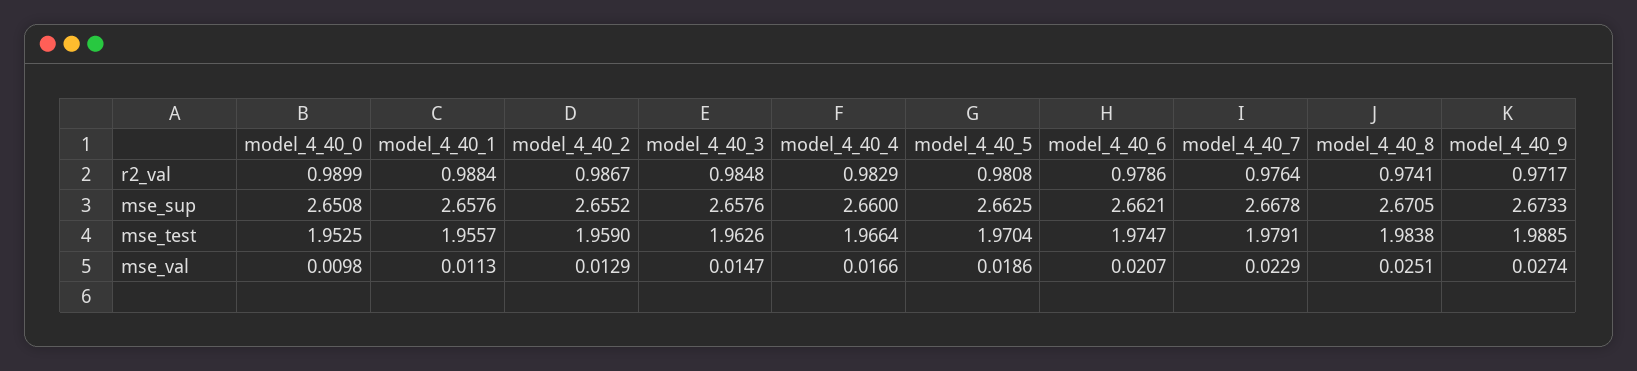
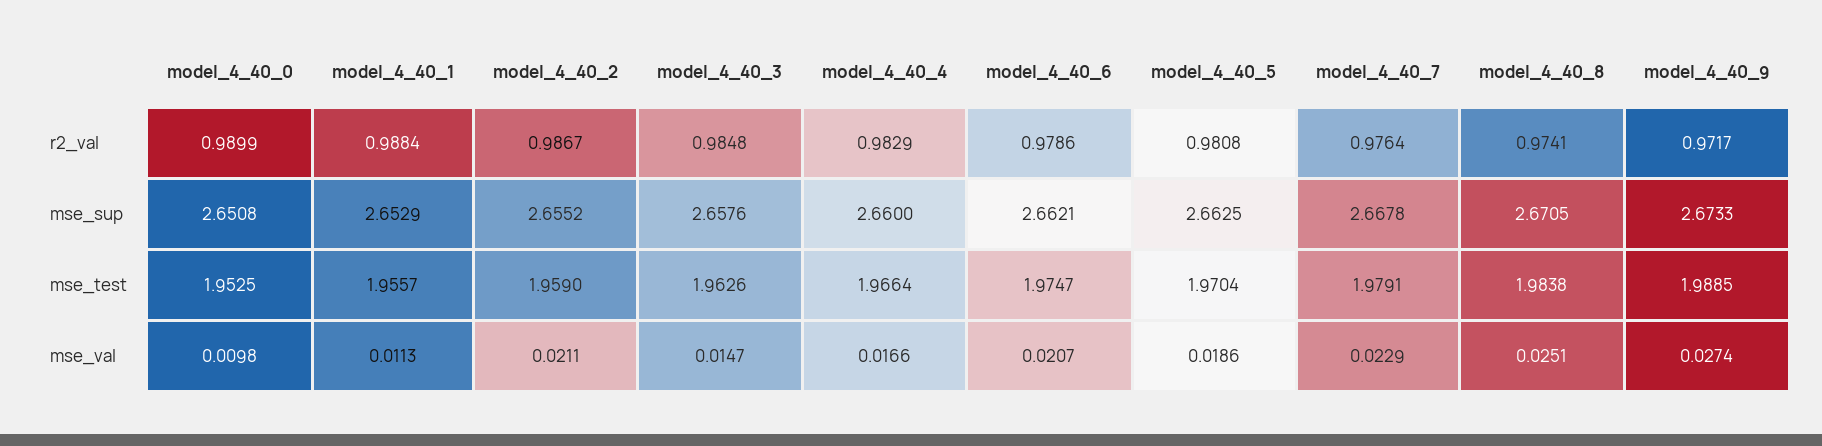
model_4_40_1, mse_sup: 2.6576 -> 2.6529
model_4_40_2, mse_val: 0.0129 -> 0.0211

